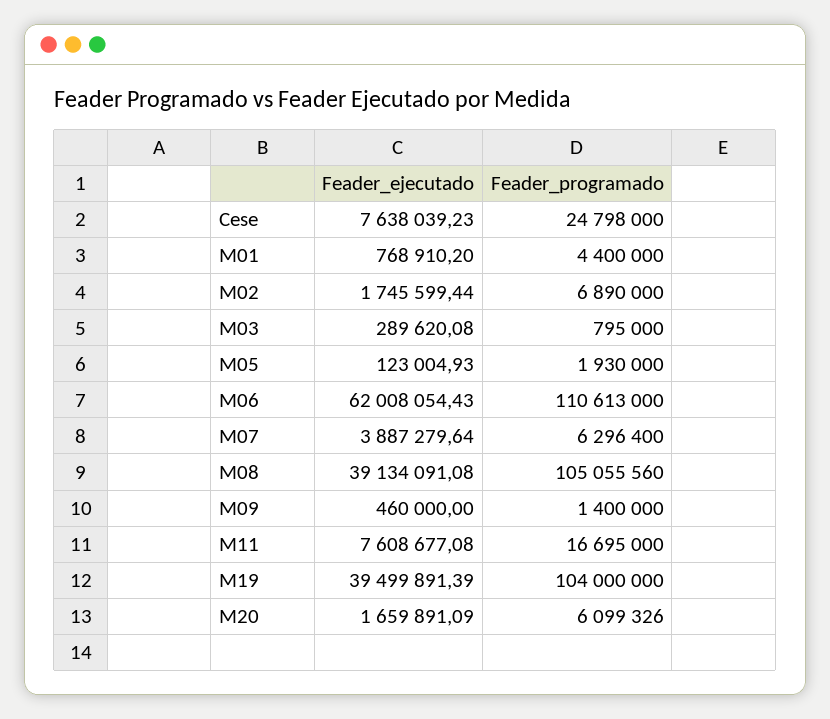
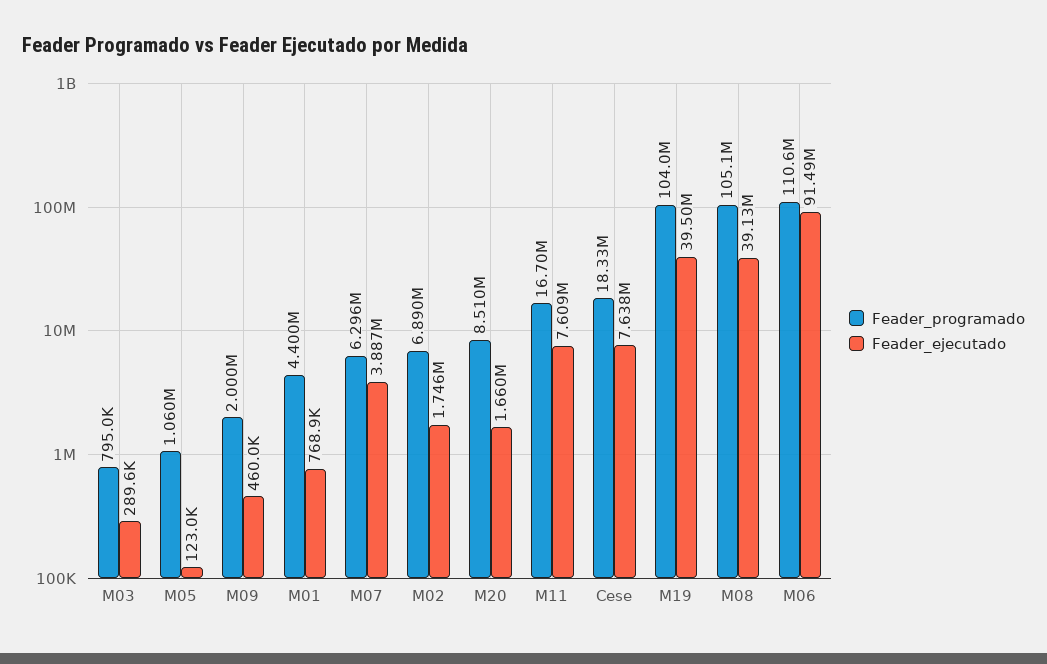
Feader_programado, Cese: 24798000 -> 18330000
Feader_programado, M05: 1930000 -> 1060000
Feader_ejecutado, M06: 62008054.43 -> 91490000
Feader_programado, M09: 1400000 -> 2000000
Feader_programado, M20: 6099326 -> 8510000

